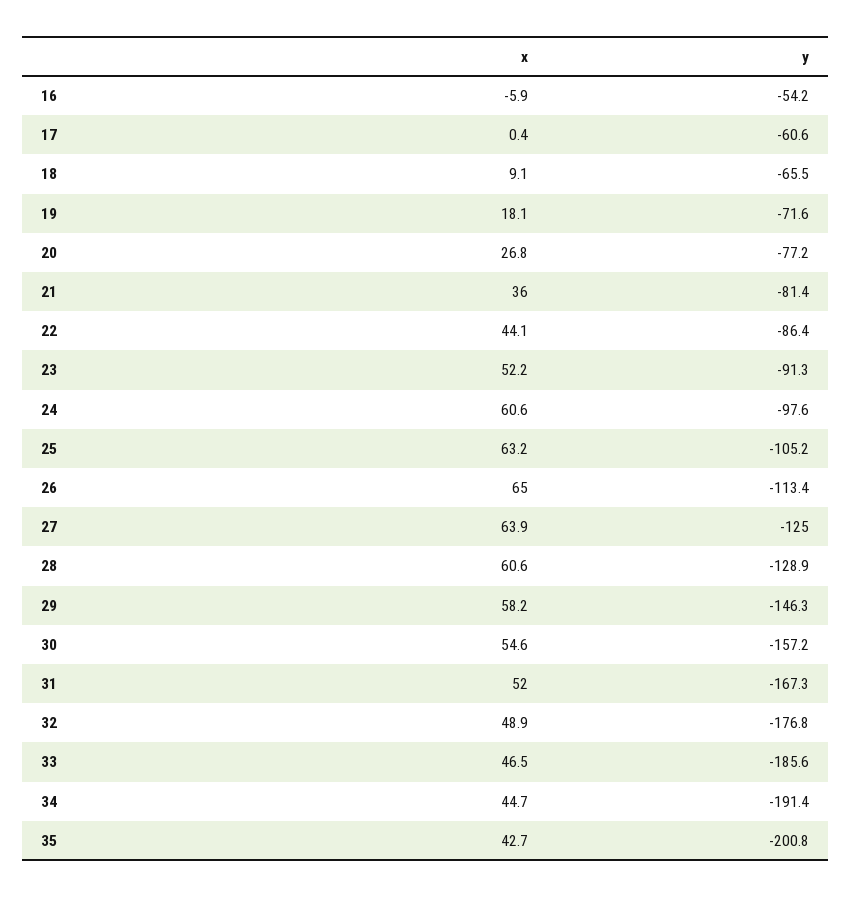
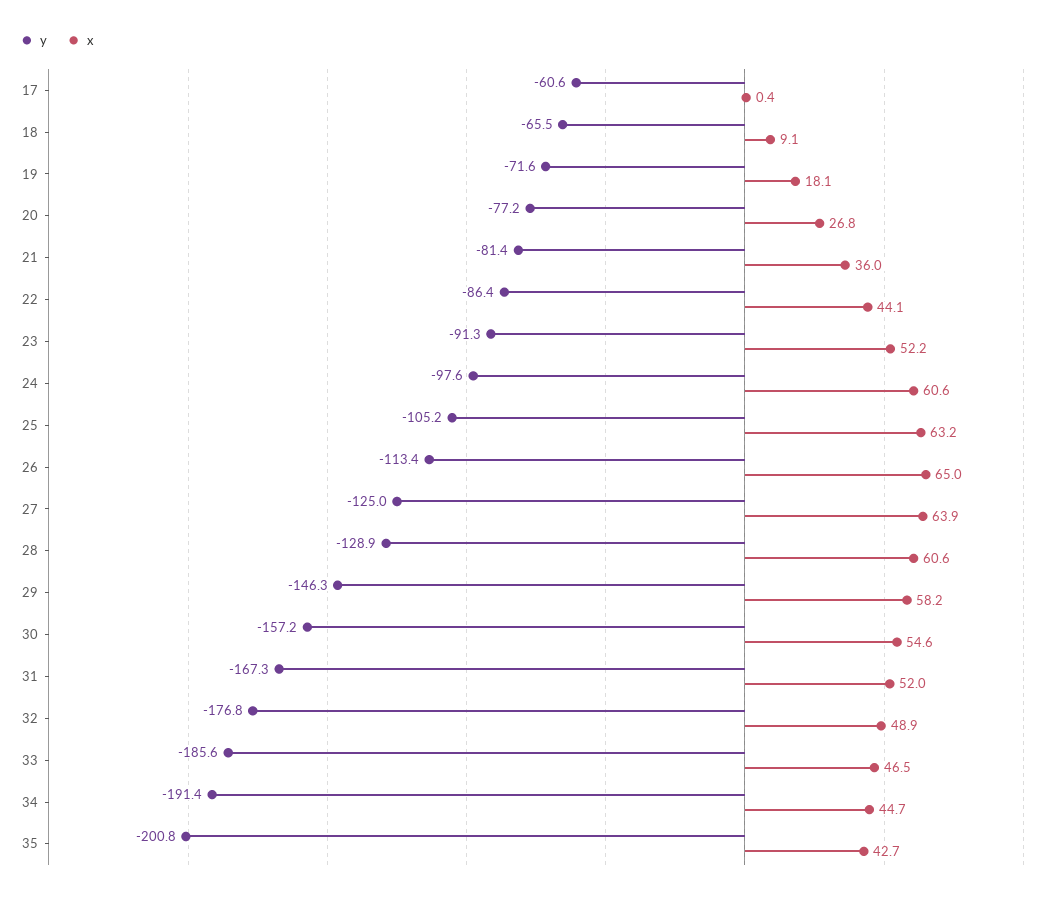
x, 16: -5.9 -> none
y, 16: -54.2 -> none

